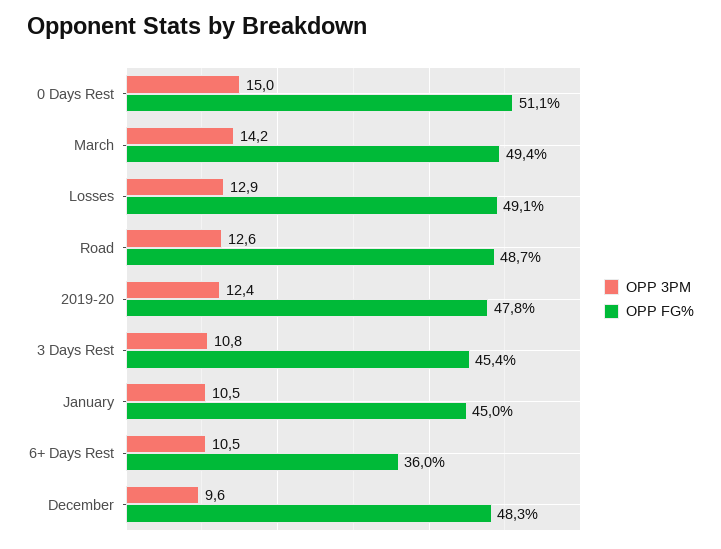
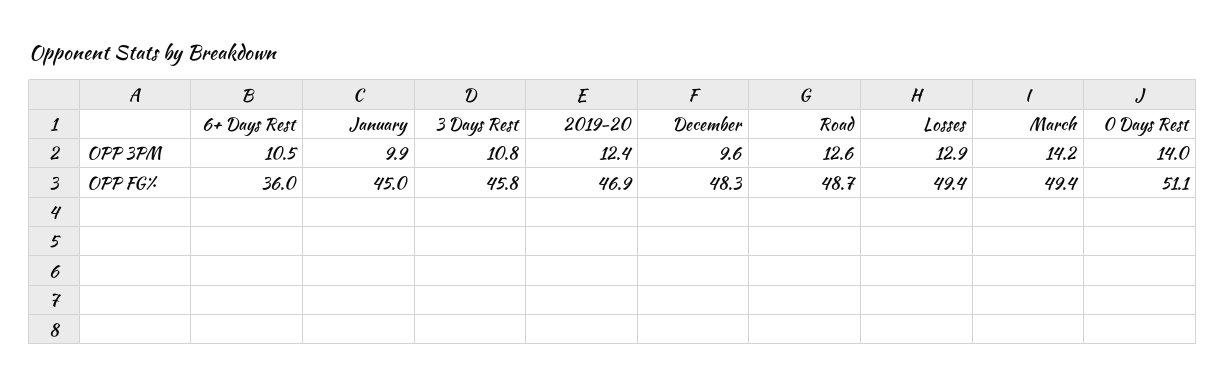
OPP 3PM, 0 Days Rest: 15 -> 14
OPP FG%, Losses: 49.1 -> 49.4
OPP FG%, 2019-20: 47.8 -> 46.9
OPP FG%, 3 Days Rest: 45.4 -> 45.8
OPP 3PM, January: 10.5 -> 9.9

